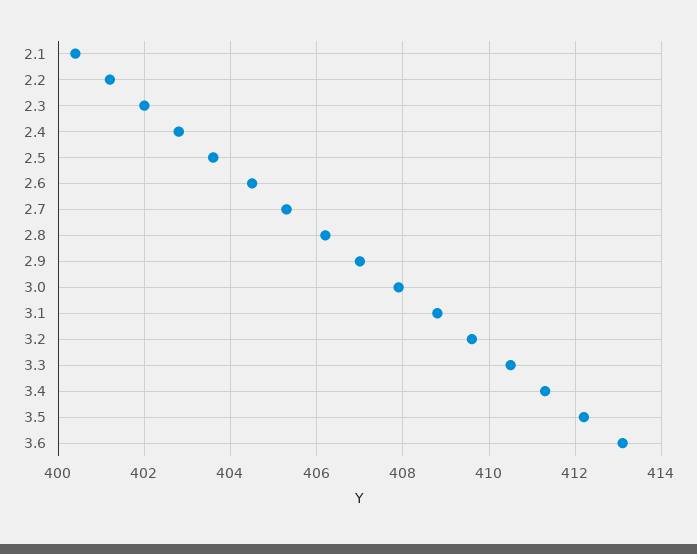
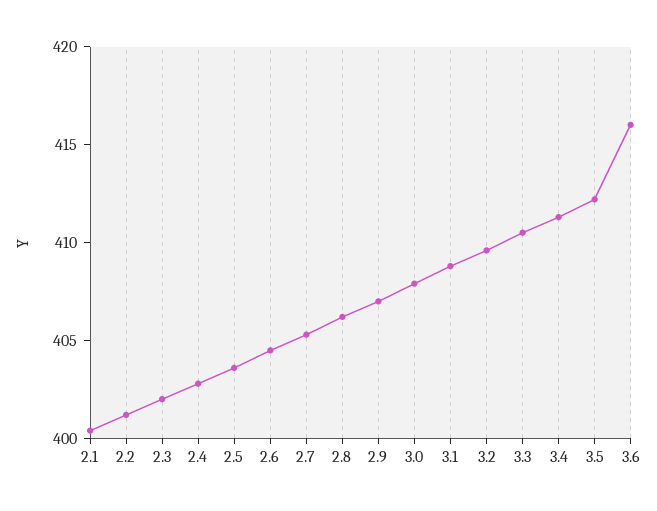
3.6: 413 -> 416

